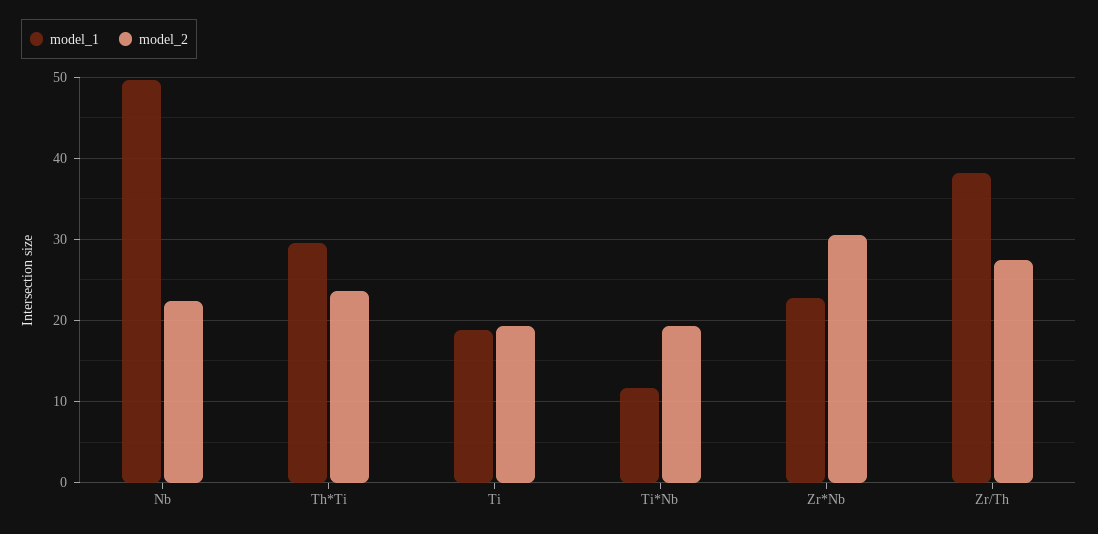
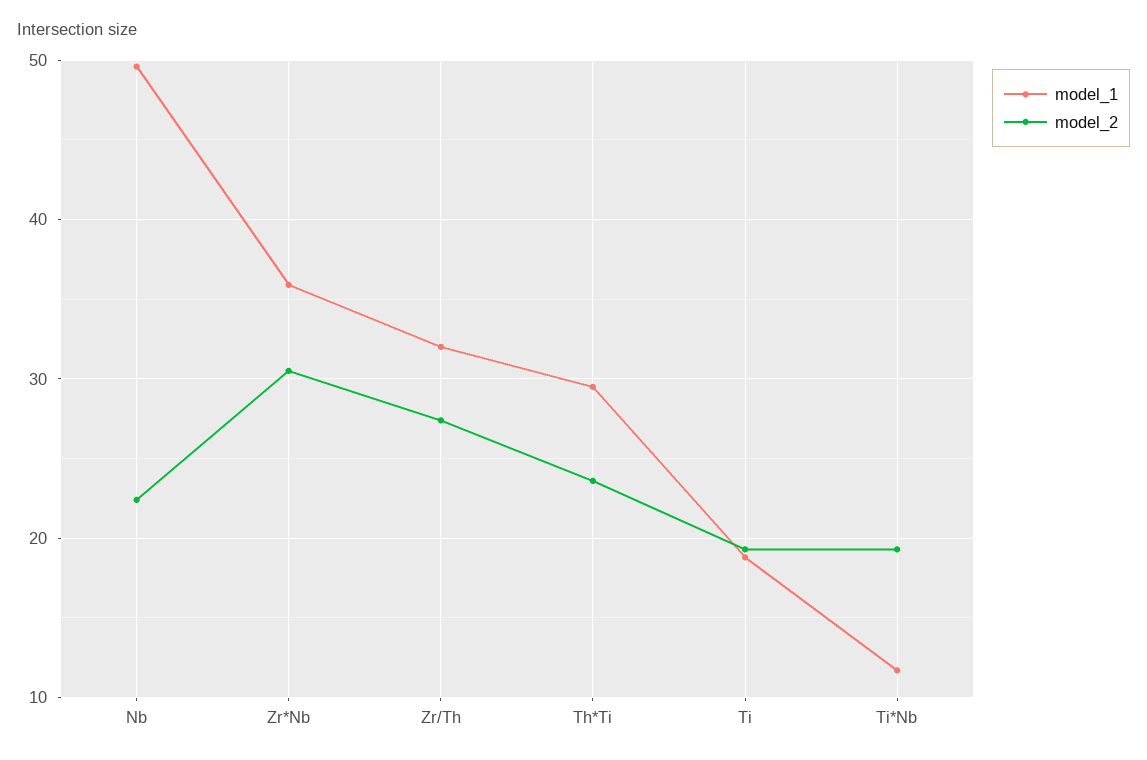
model_1, Zr*Nb: 23 -> 36
model_1, Zr/Th: 38 -> 32

